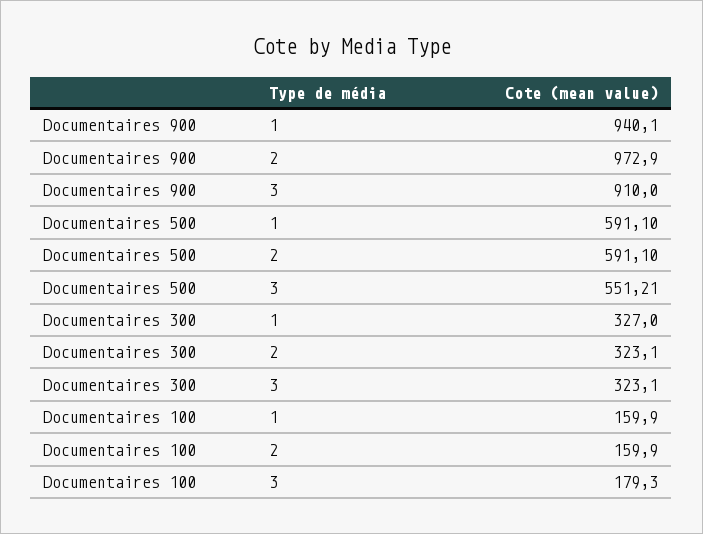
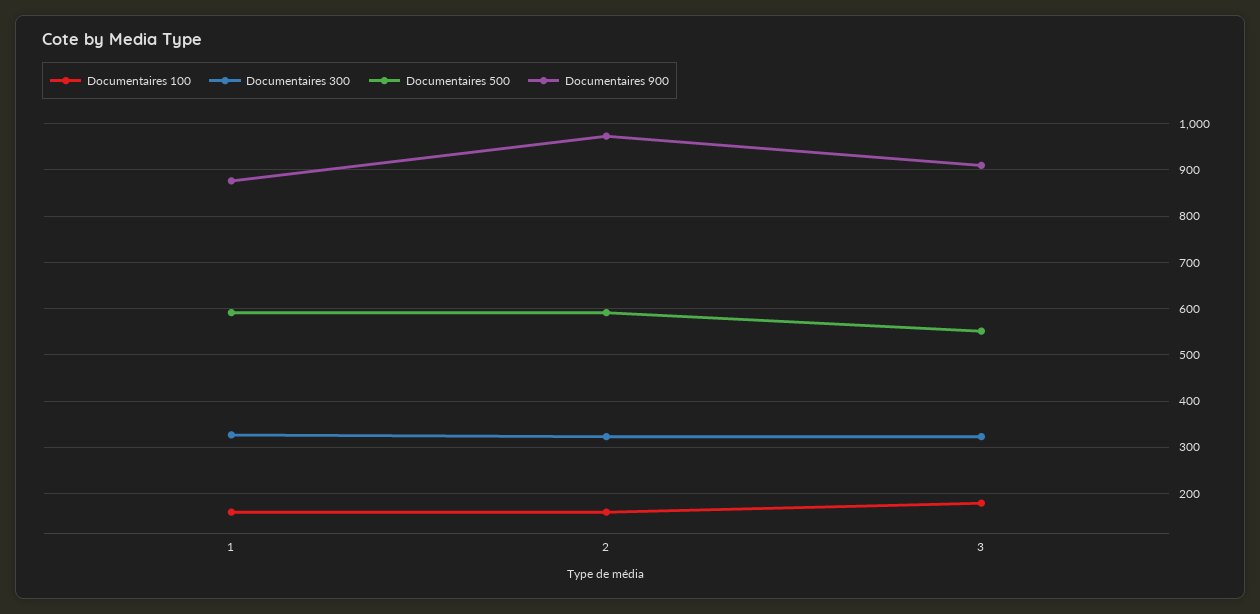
Documentaires 900, 1: 940.1 -> 880

